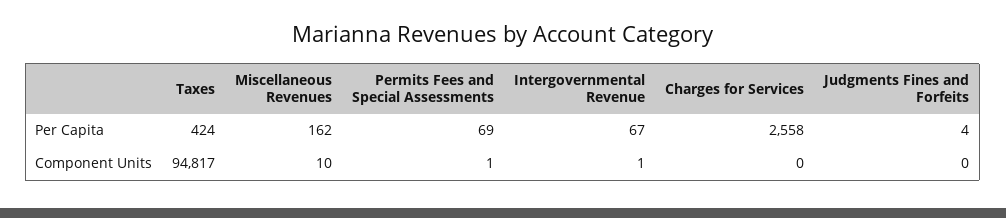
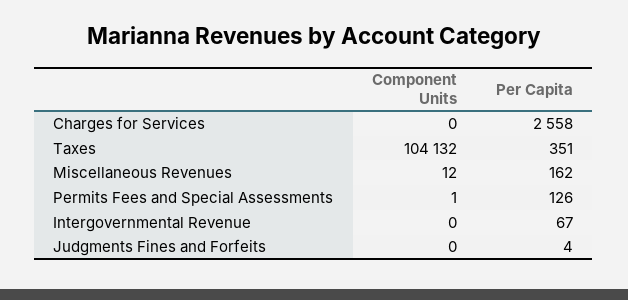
Taxes, Per Capita: 424 -> 351
Permits Fees and Special Assessments, Per Capita: 69 -> 126
Taxes, Component Units: 94817 -> 104132
Miscellaneous Revenues, Component Units: 10 -> 12
Intergovernmental Revenue, Component Units: 1 -> 0

